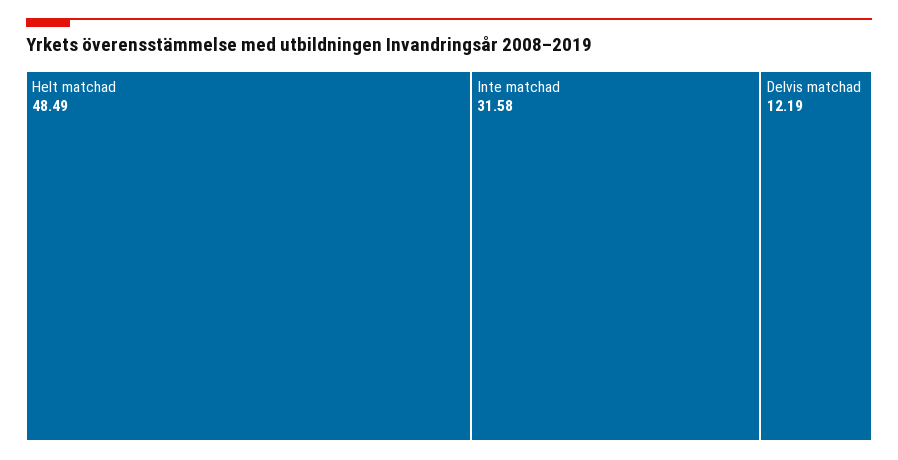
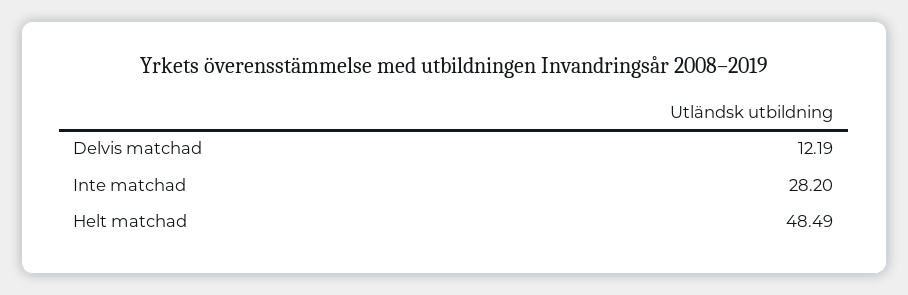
Inte matchad: 31.58 -> 28.2

